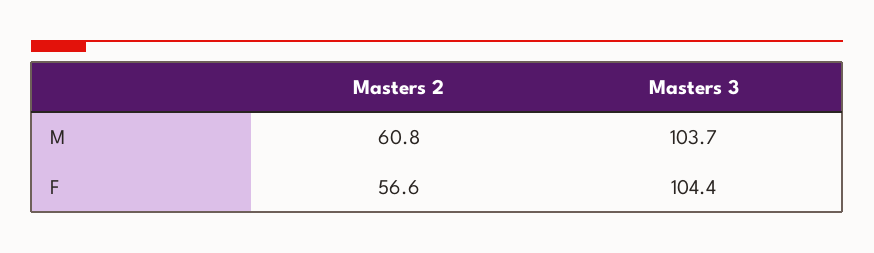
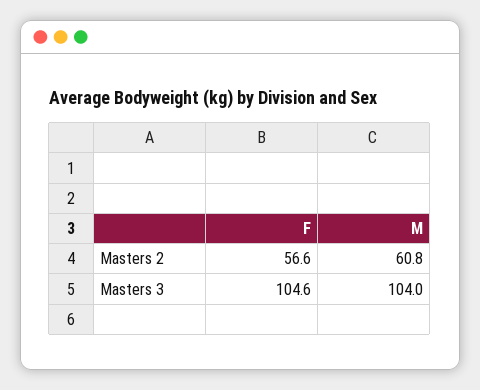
Masters 3, M: 103.7 -> 104
Masters 3, F: 104.4 -> 104.6

